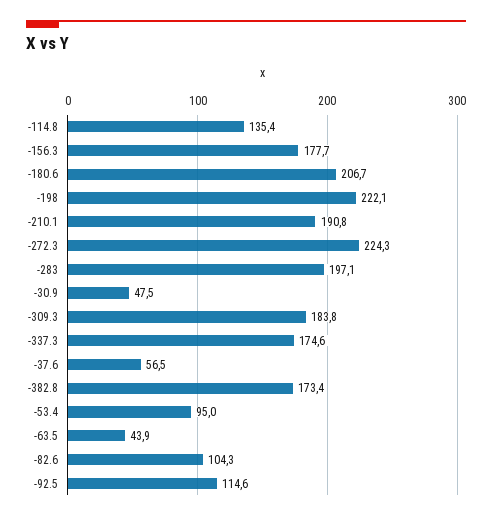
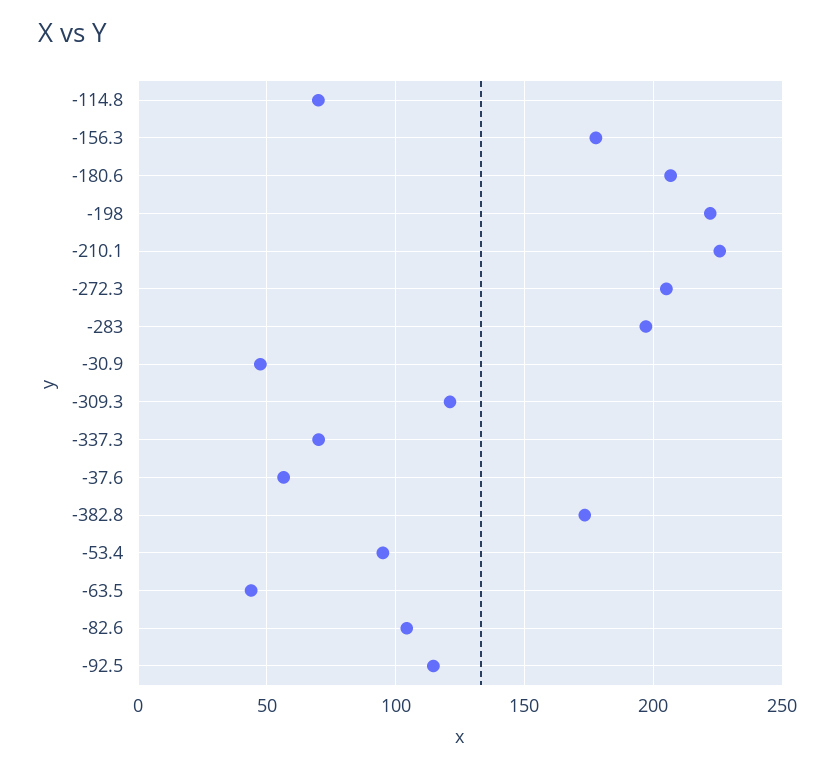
-114.8: 135.4 -> 70
-210.1: 190.8 -> 225
-272.3: 224.3 -> 205
-309.3: 183.8 -> 120
-337.3: 174.6 -> 70

